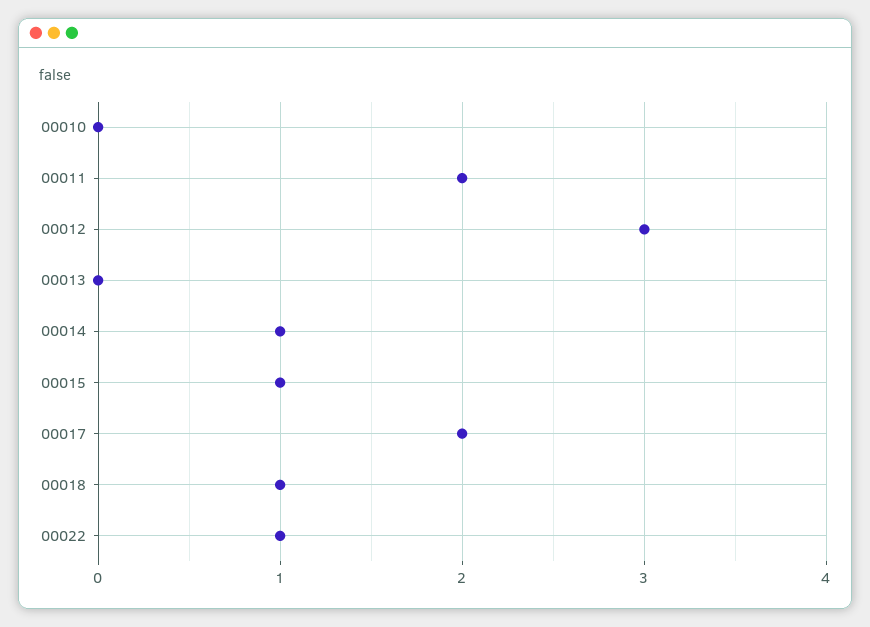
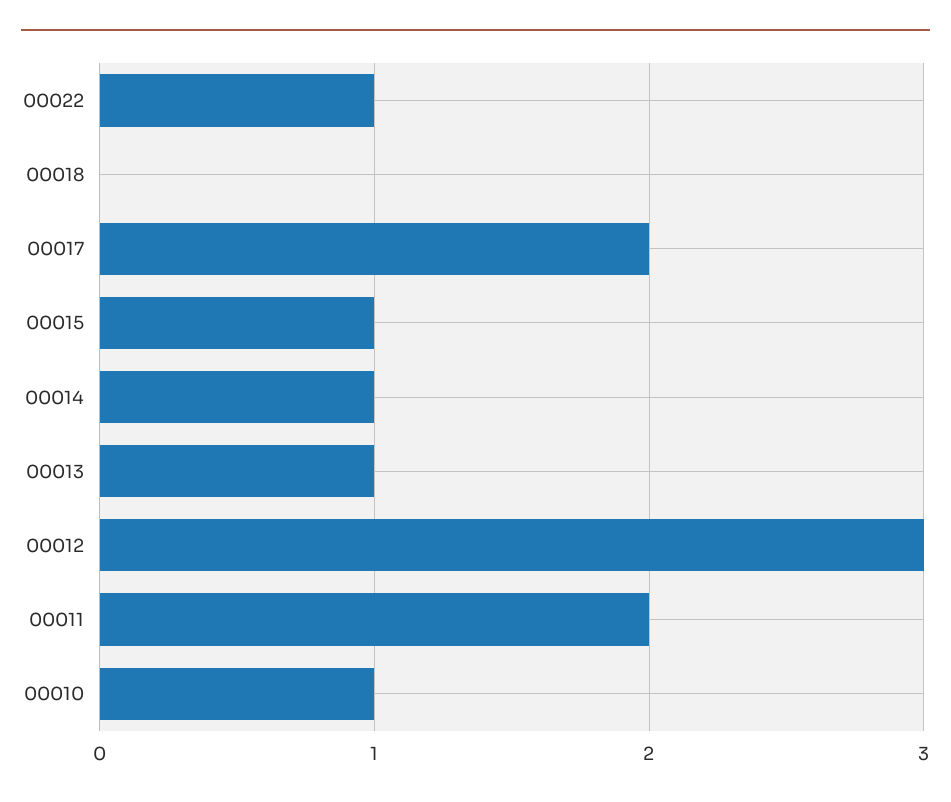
00010: 0 -> 1
00013: 0 -> 1
00018: 1 -> 0

